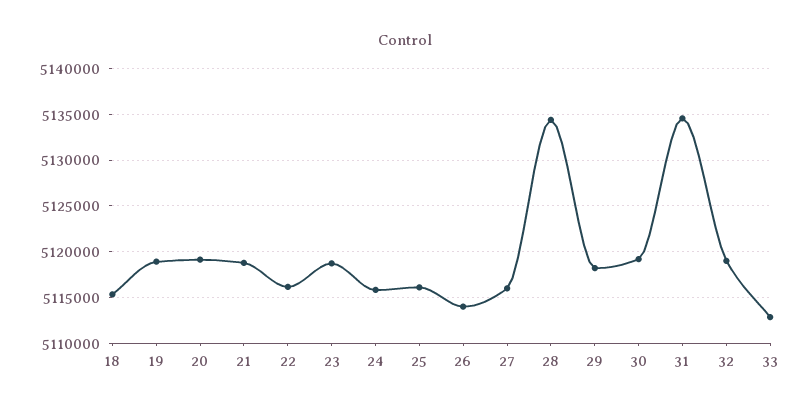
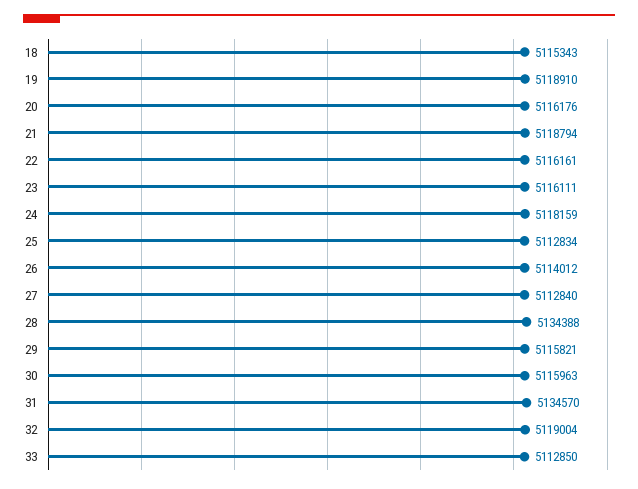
20: 5119000 -> 5116176
23: 5119000 -> 5116111
24: 5116000 -> 5118159
25: 5116000 -> 5112834
27: 5116000 -> 5112840
29: 5118000 -> 5115821
30: 5119000 -> 5115963

